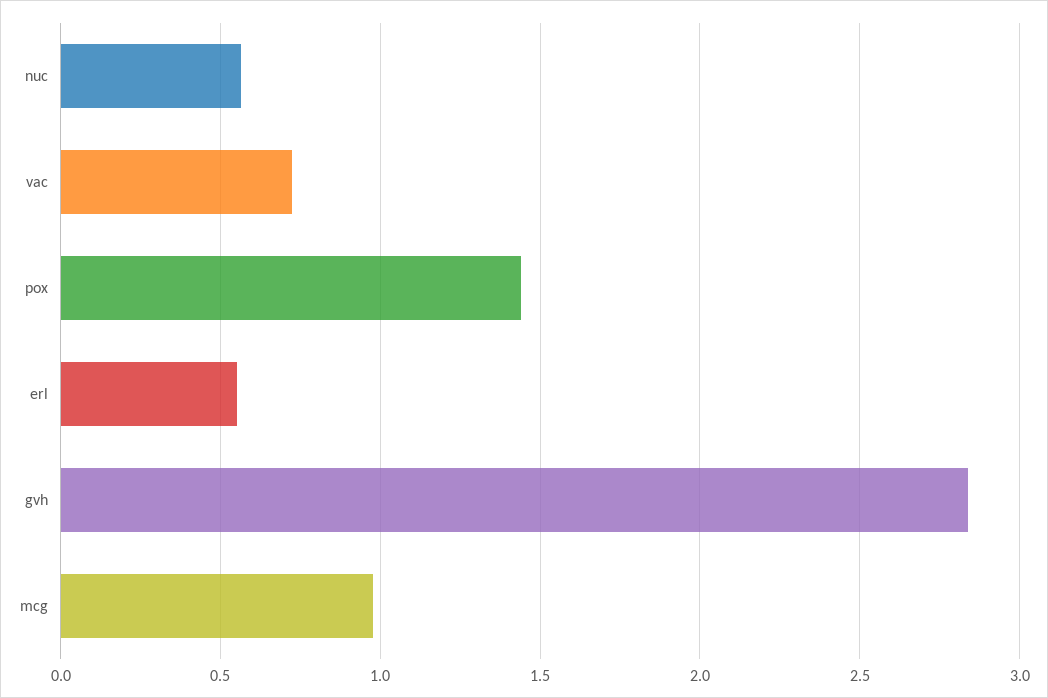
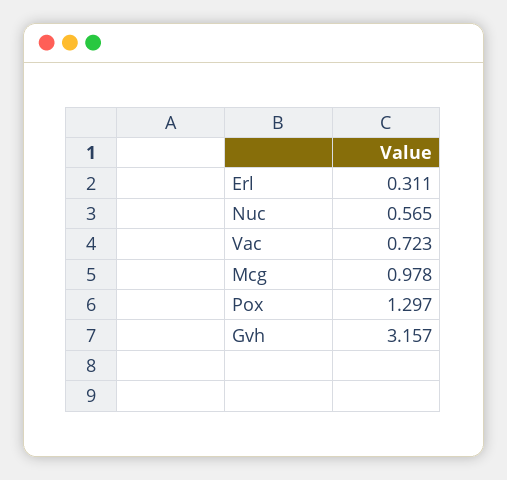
pox: 1.45 -> 1.297
erl: 0.55 -> 0.311
gvh: 2.85 -> 3.157

